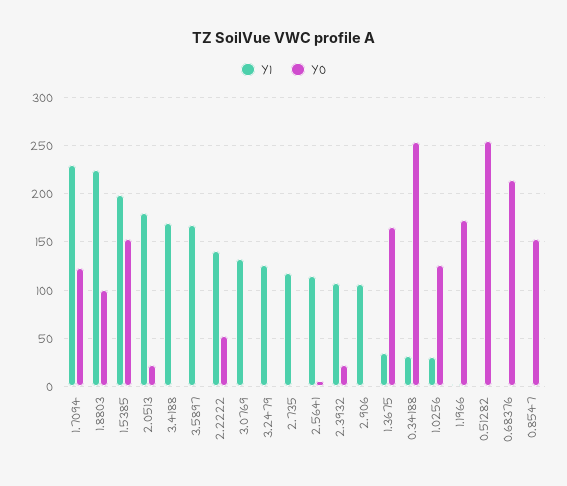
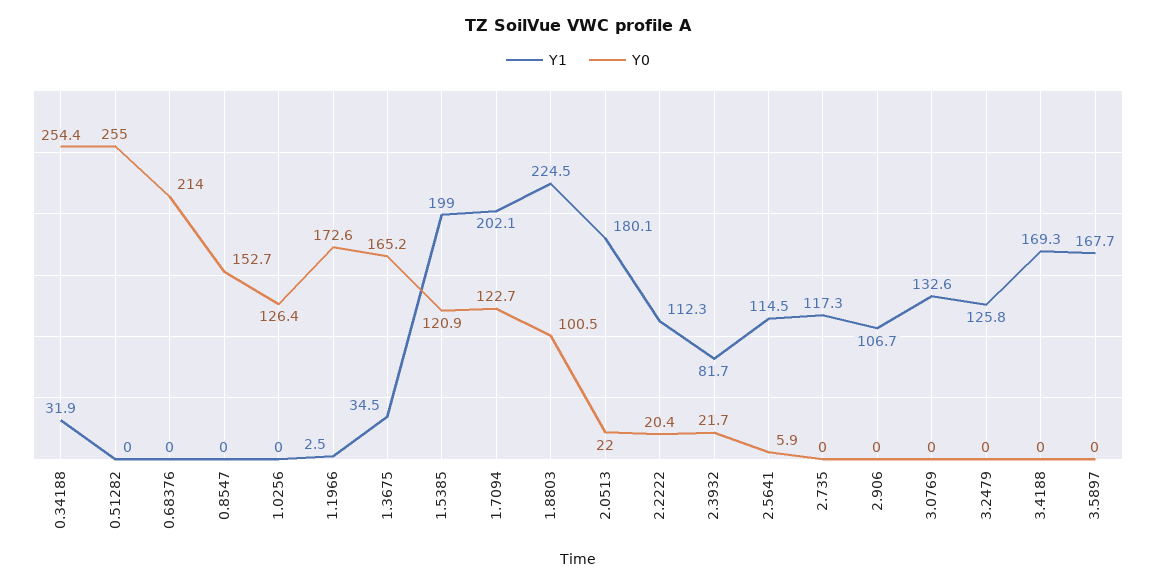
Y1, 1.7094: 230 -> 202.1
Y0, 1.5385: 150 -> 120.9
Y1, 2.2222: 140 -> 112.3
Y0, 2.2222: 50 -> 20.4
Y1, 2.3932: 110 -> 81.7
Y1, 1.0256: 30 -> 0

